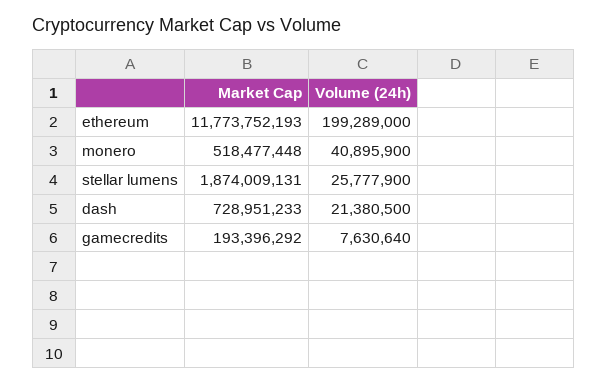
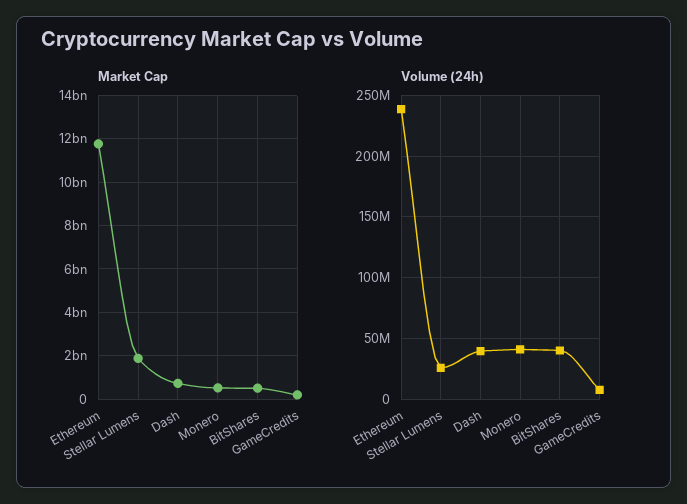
Volume (24h), ethereum: 199289000 -> 240000000
Volume (24h), dash: 21380500 -> 40000000
Market Cap, BitShares: none -> 500000000
Volume (24h), BitShares: none -> 40000000

